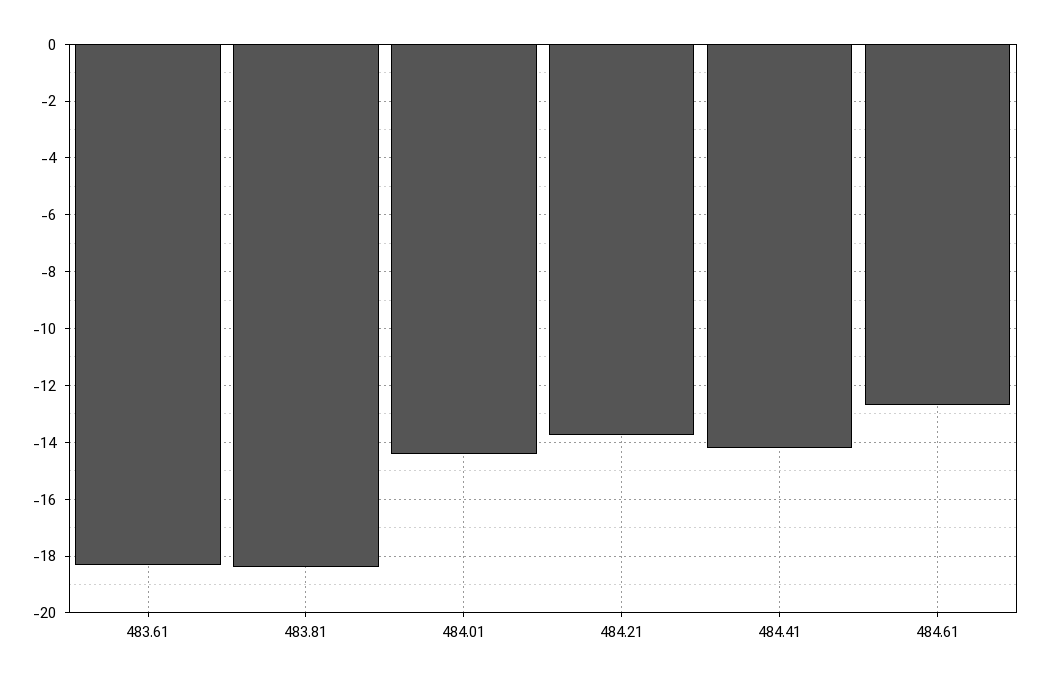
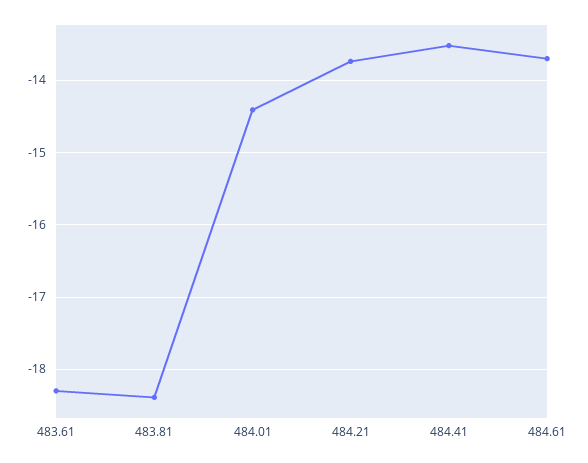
484.41: -14.25 -> -13.5
484.61: -12.75 -> -13.7

